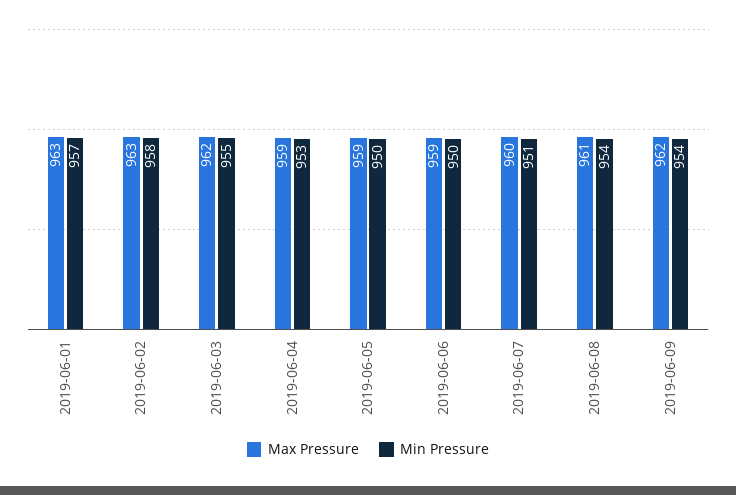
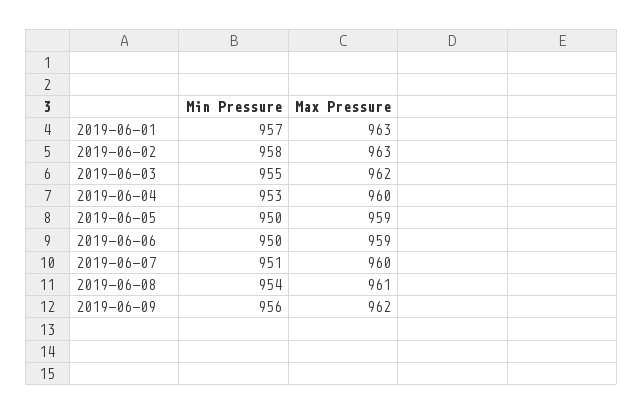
Max Pressure, 2019-06-04: 959 -> 960
Min Pressure, 2019-06-09: 954 -> 956

